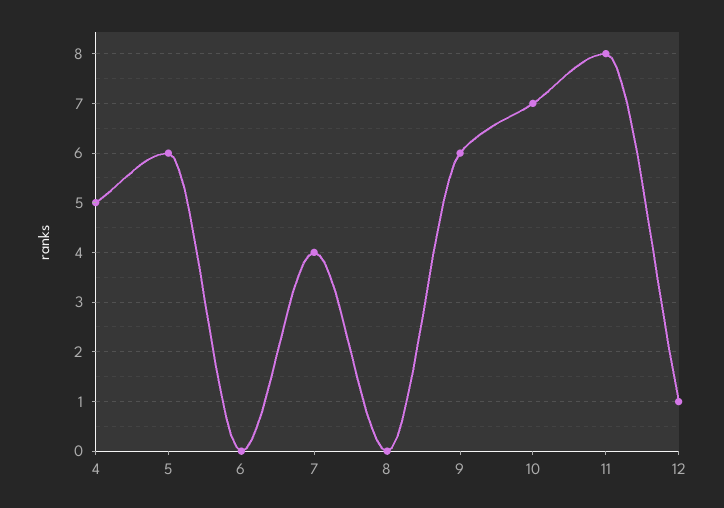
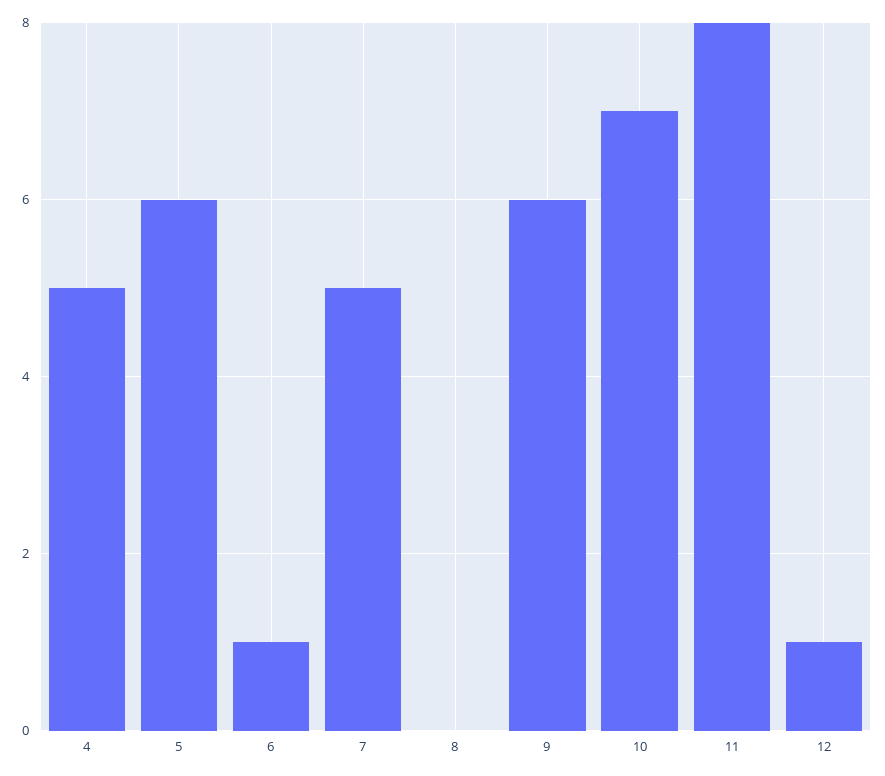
6: 0 -> 1
7: 4 -> 5

